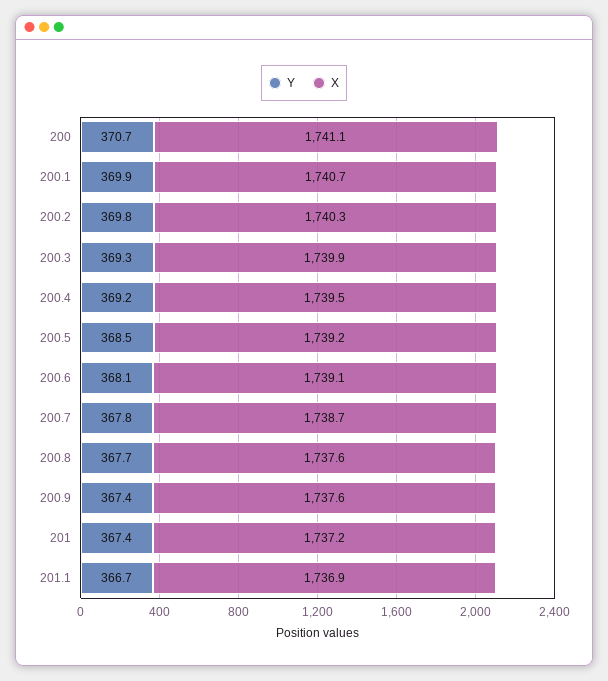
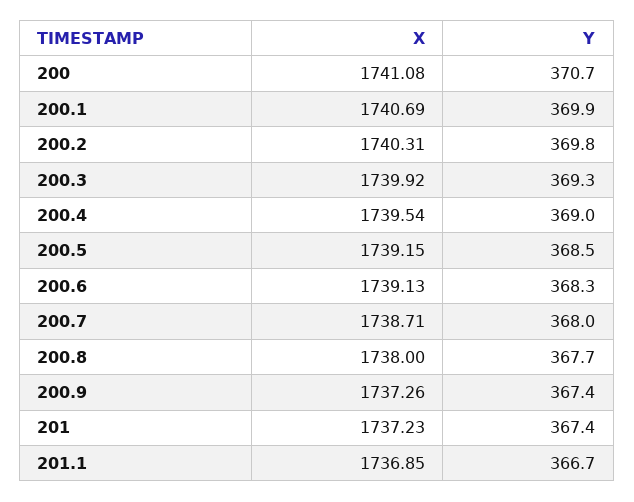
Y, 200.4: 369.2 -> 369
Y, 200.6: 368.1 -> 368.3
Y, 200.7: 367.8 -> 368
X, 200.8: 1737.6 -> 1738
X, 200.9: 1737.6 -> 1737.26

